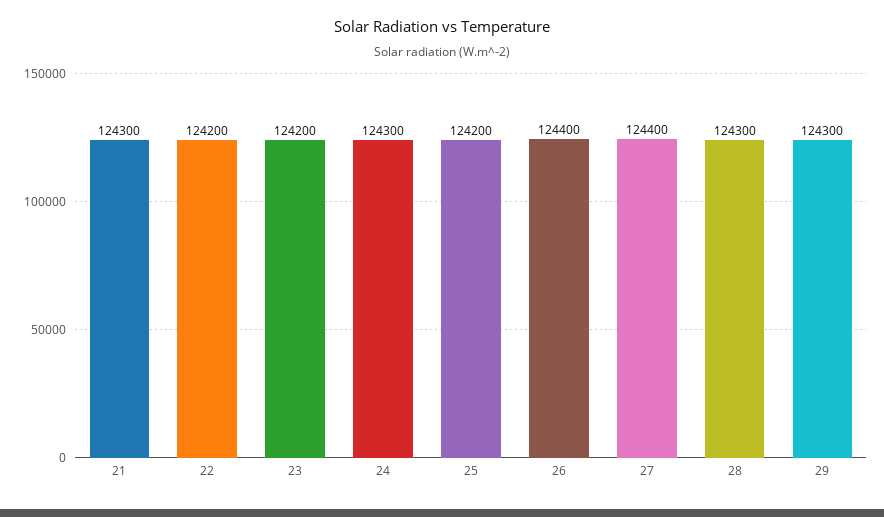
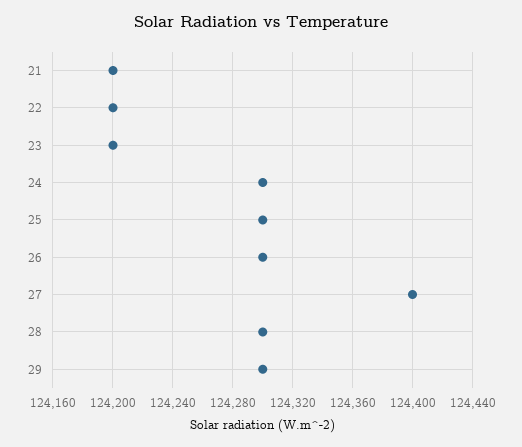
21: 124300 -> 124200
25: 124200 -> 124300
26: 124400 -> 124300

